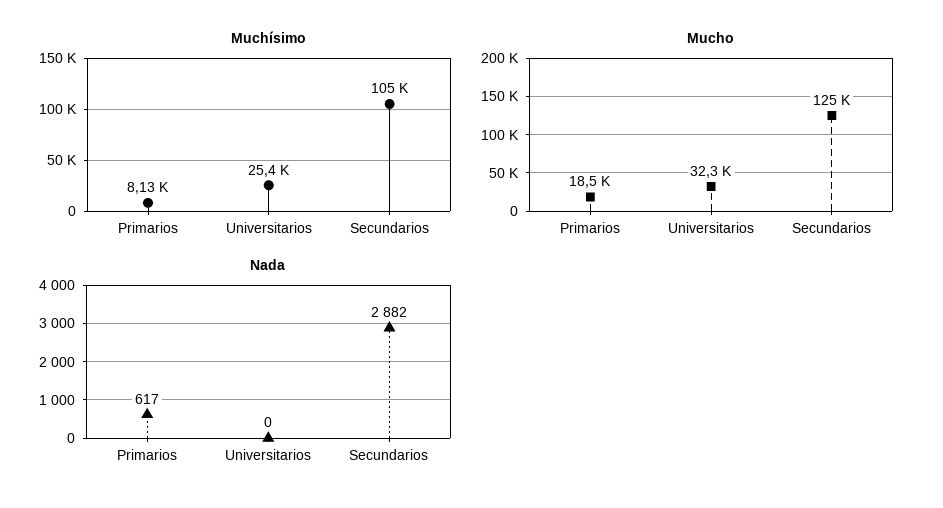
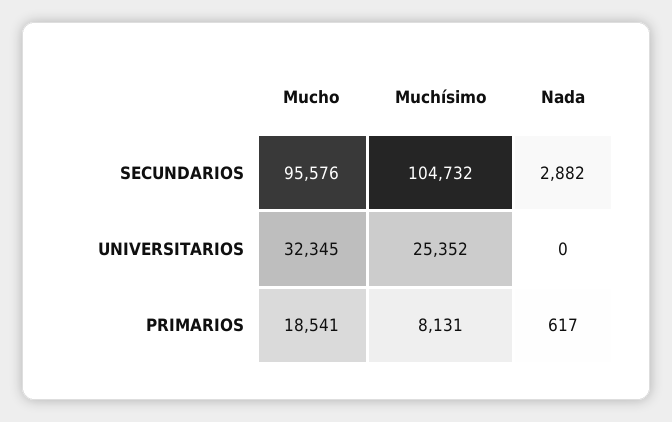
Mucho, Secundarios: 125000 -> 95576

